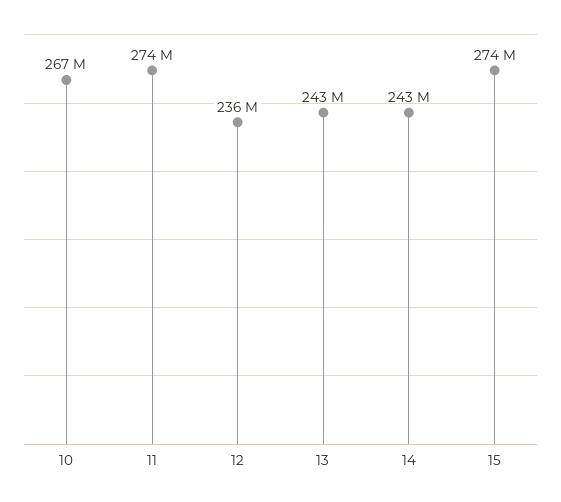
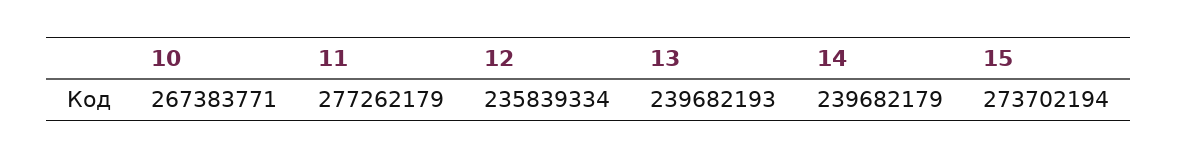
11: 274000000 -> 277262179
13: 243000000 -> 239682193
14: 243000000 -> 239682179

